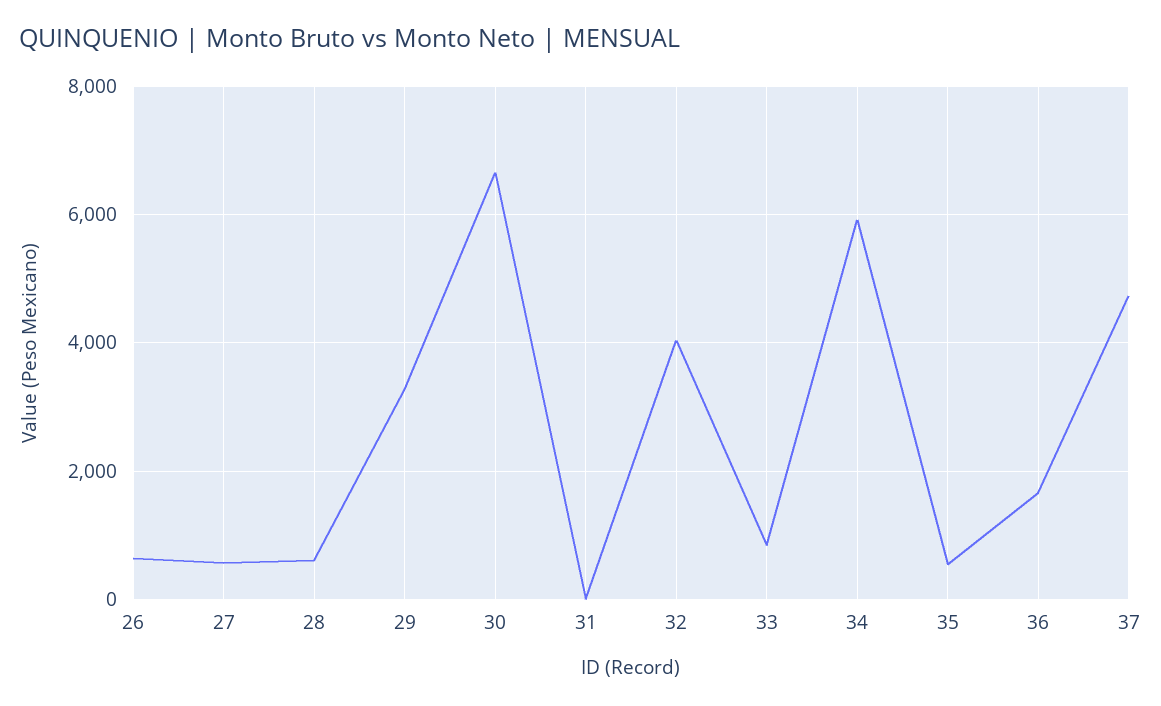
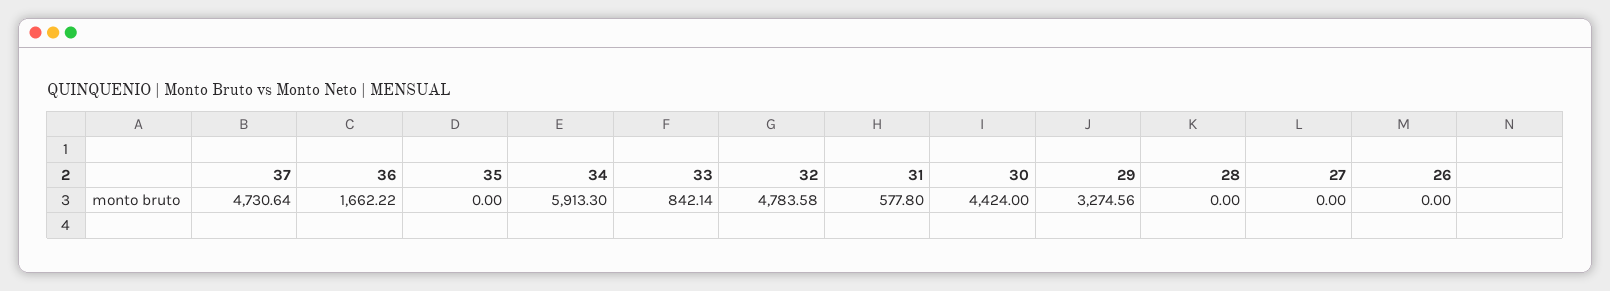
26: 600 -> 0
27: 600 -> 0
28: 600 -> 0
30: 6600 -> 4424
31: 0 -> 577.8
32: 4000 -> 4783.58
35: 600 -> 0

